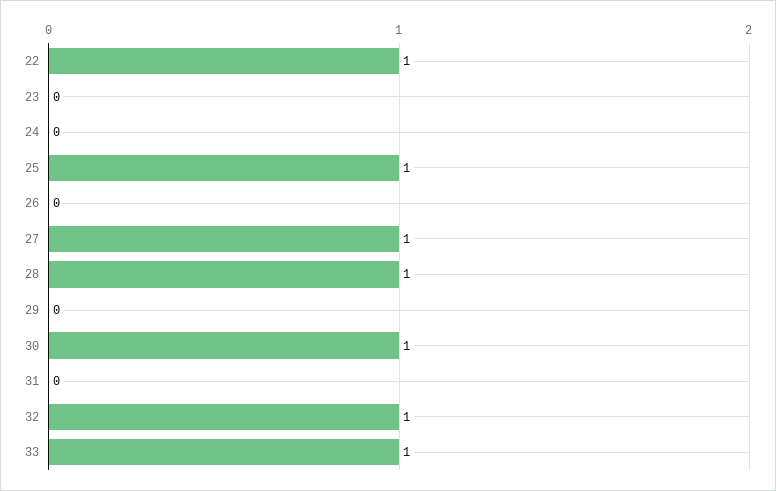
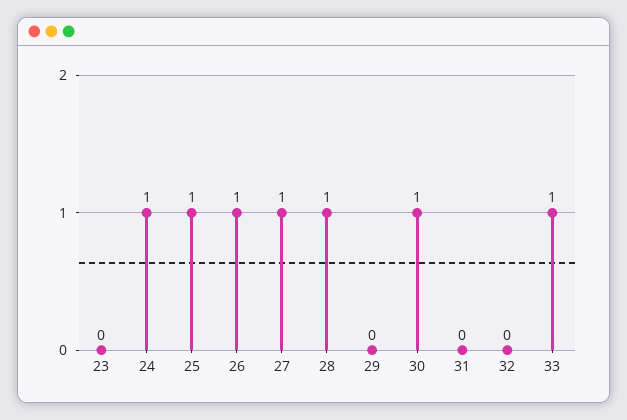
22: 1 -> none
24: 0 -> 1
26: 0 -> 1
32: 1 -> 0

